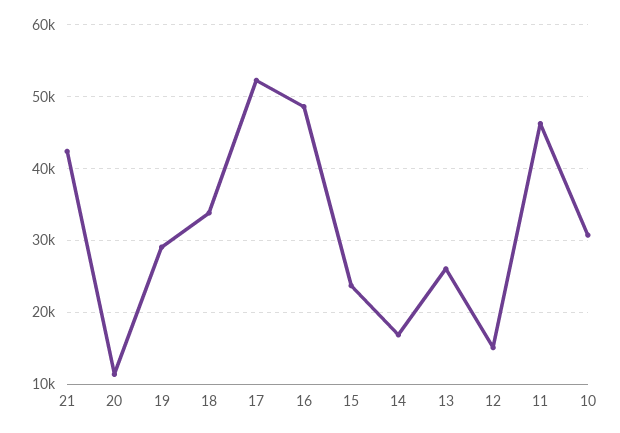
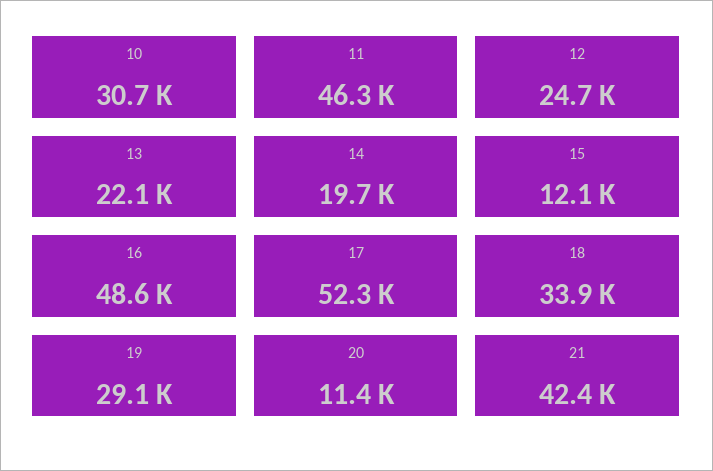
15: 24000 -> 12100
14: 17000 -> 19700
13: 26000 -> 22100
12: 15000 -> 24700

